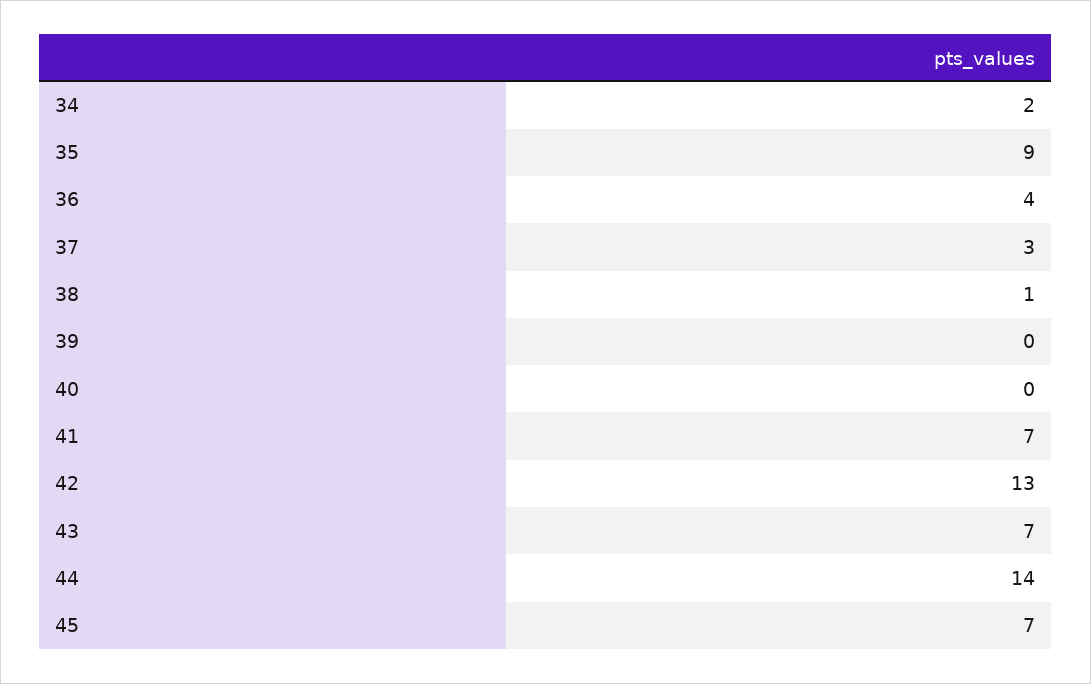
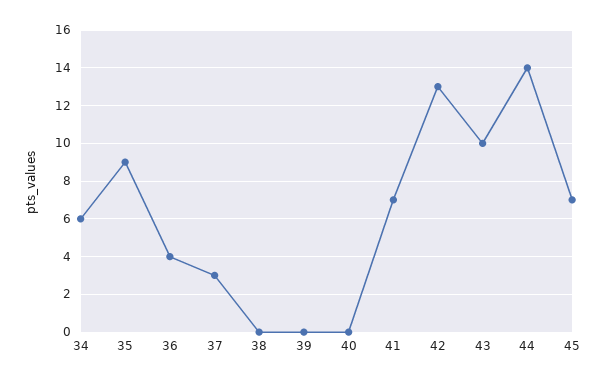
34: 2 -> 6
38: 1 -> 0
43: 7 -> 10

